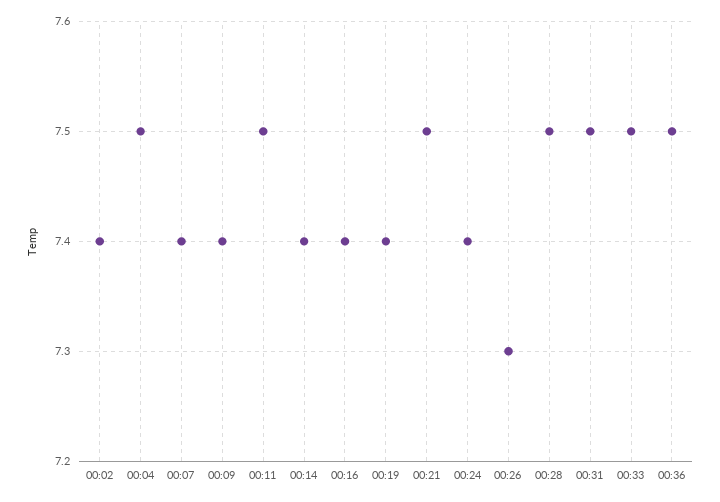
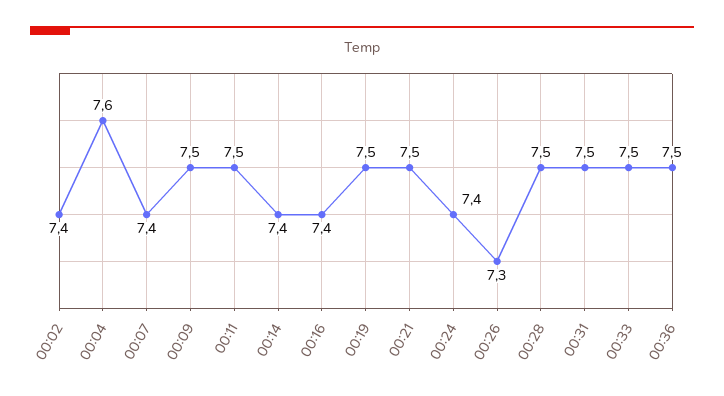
00:04: 7.5 -> 7.6
00:09: 7.4 -> 7.5
00:19: 7.4 -> 7.5

